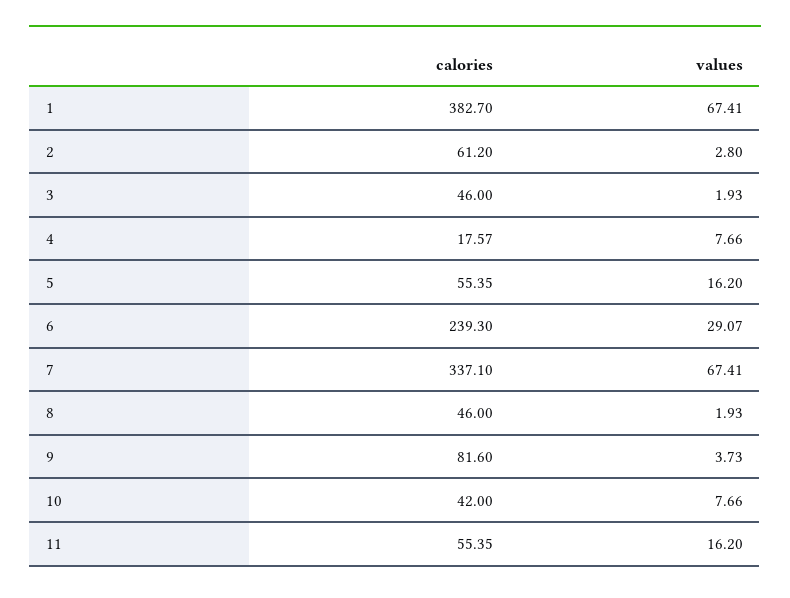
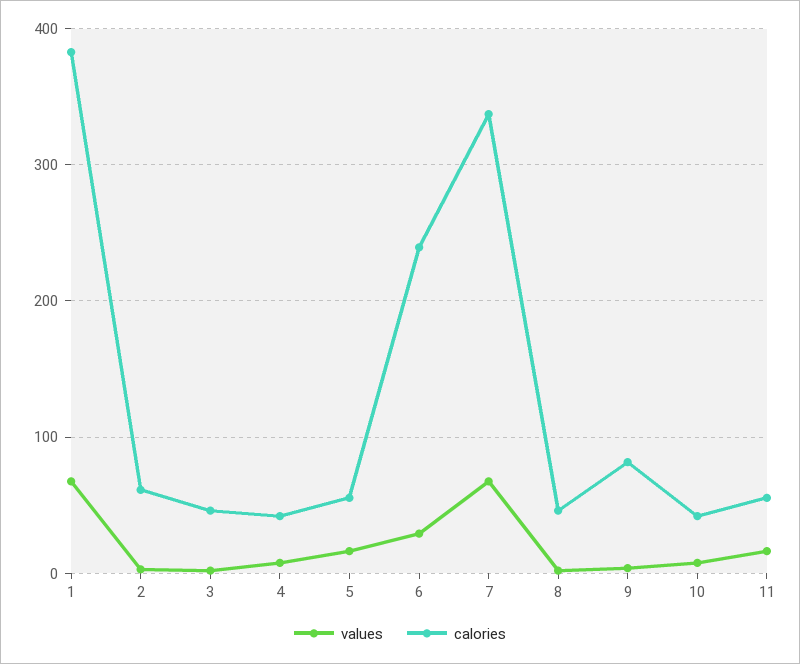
calories, 4: 17.57 -> 40

